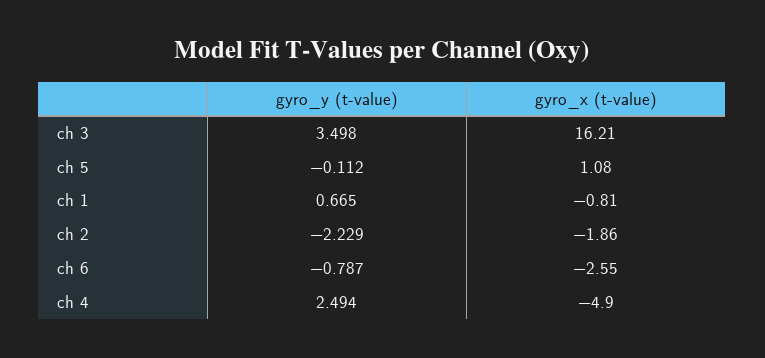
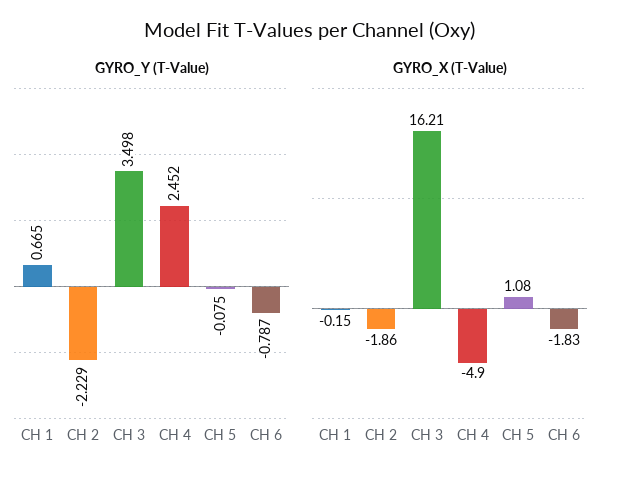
gyro_y (t-value), ch 5: -0.112 -> -0.075
gyro_x (t-value), ch 1: -0.81 -> -0.15
gyro_x (t-value), ch 6: -2.55 -> -1.83
gyro_y (t-value), ch 4: 2.494 -> 2.452

